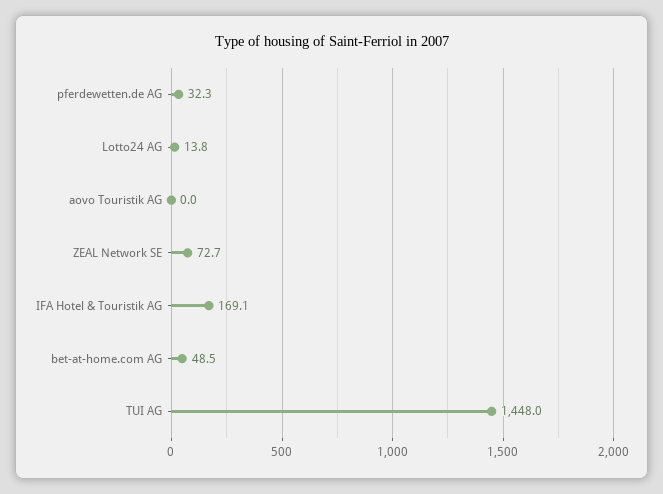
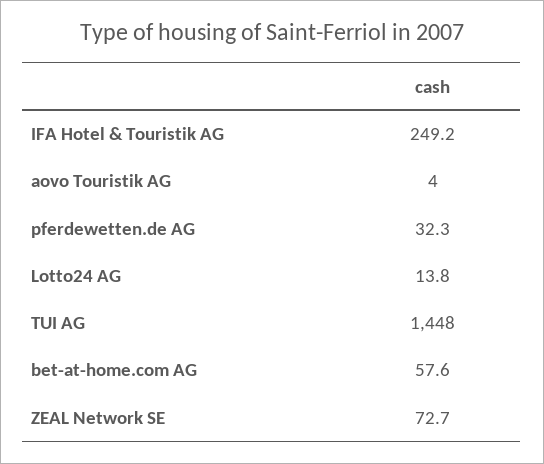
aovo Touristik AG: 0 -> 4
IFA Hotel & Touristik AG: 169.1 -> 249.2
bet-at-home.com AG: 48.5 -> 57.6

